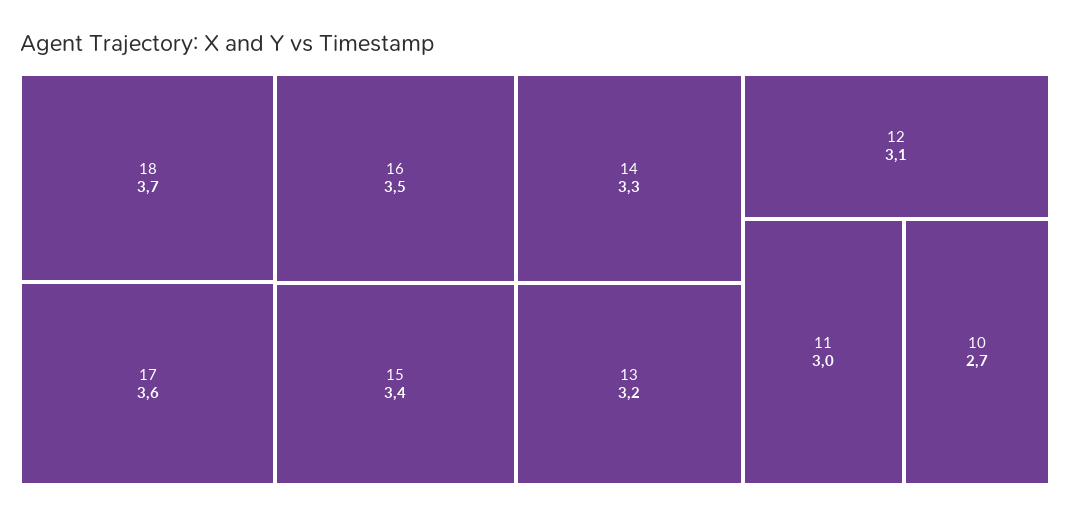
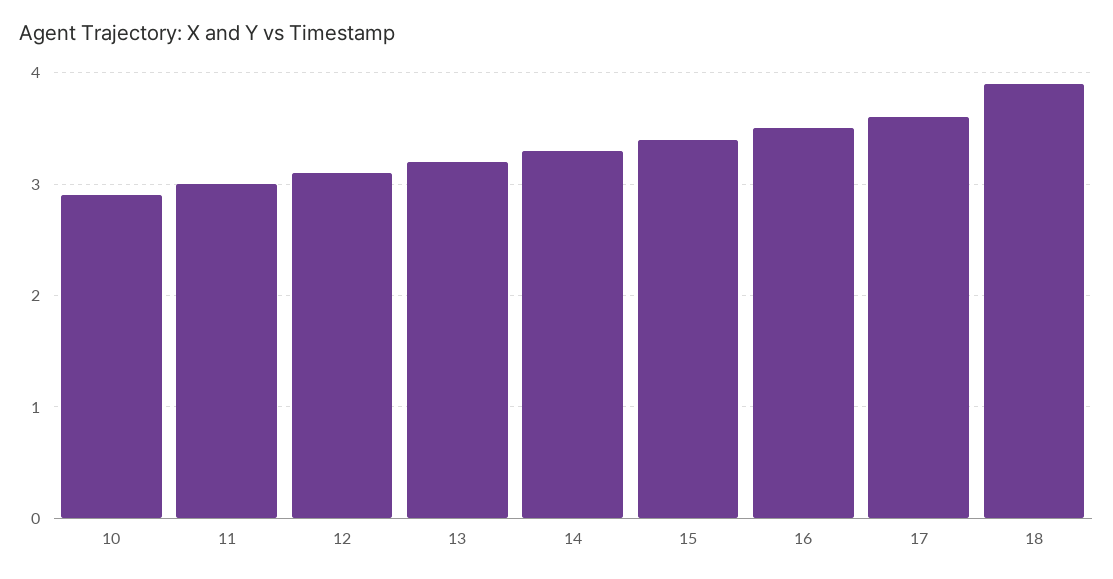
18: 3.7 -> 3.9
10: 2.7 -> 2.9

